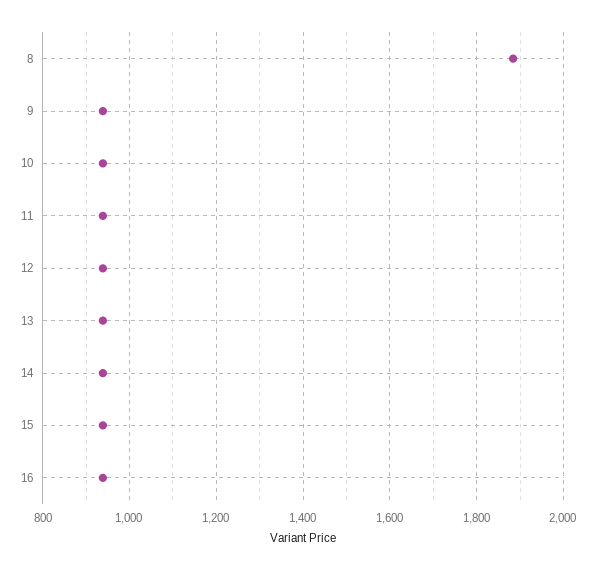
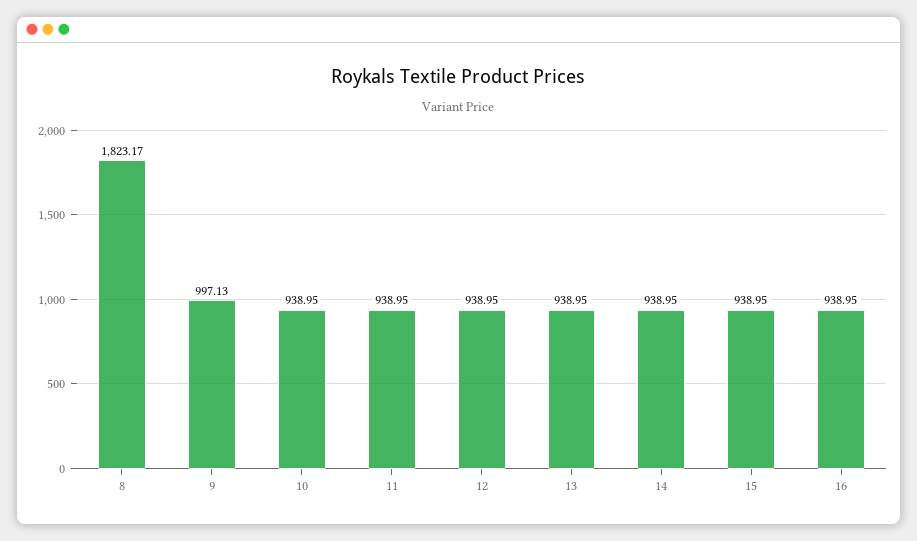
8: 1880 -> 1823.17
9: 940 -> 997.13

